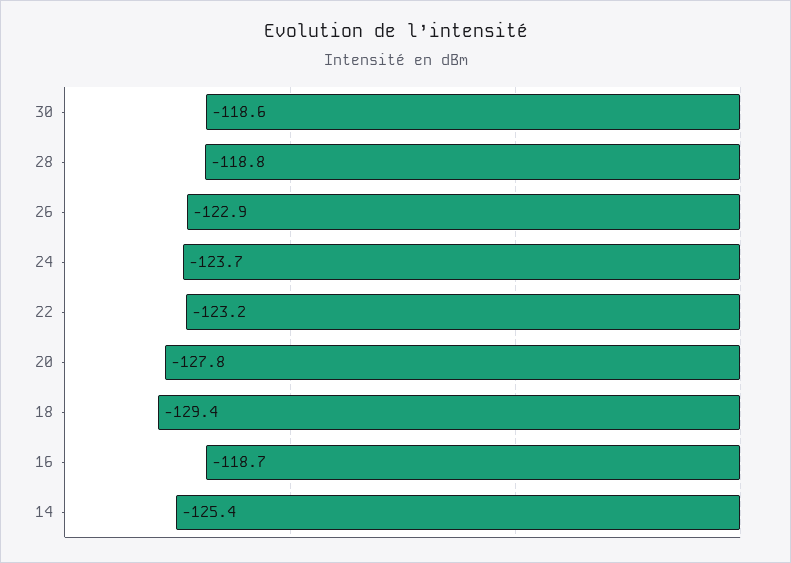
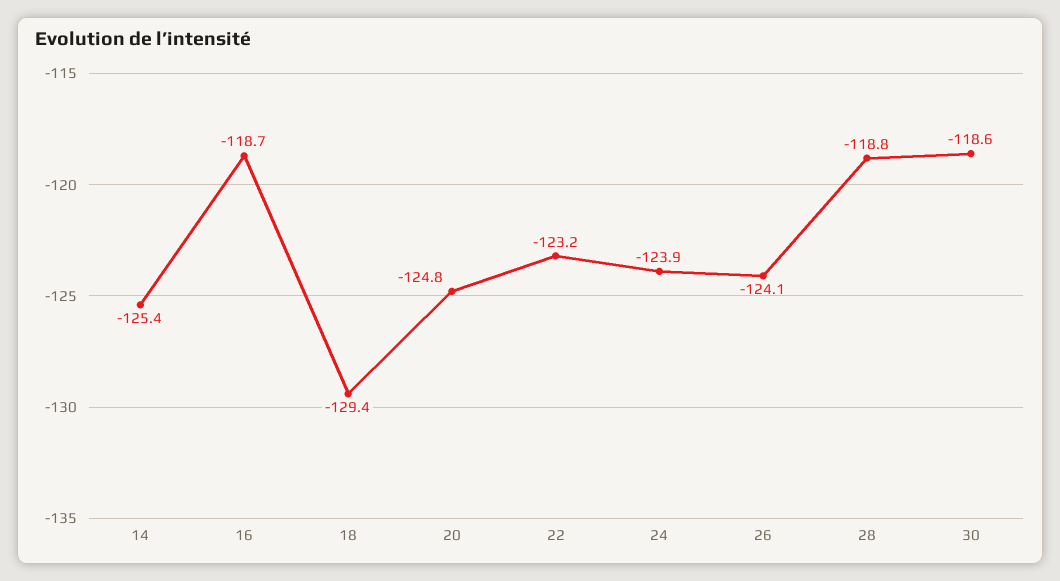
26: -122.9 -> -124.1
24: -123.7 -> -123.9
20: -127.8 -> -124.8

